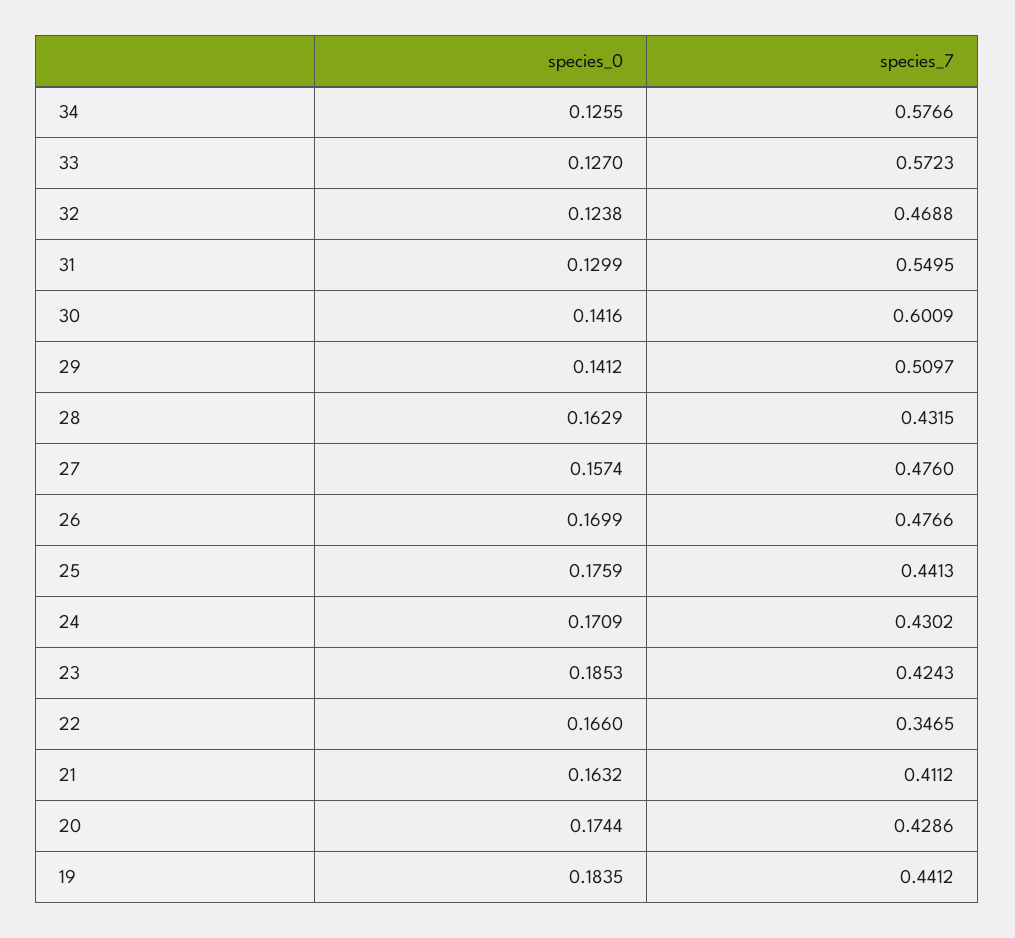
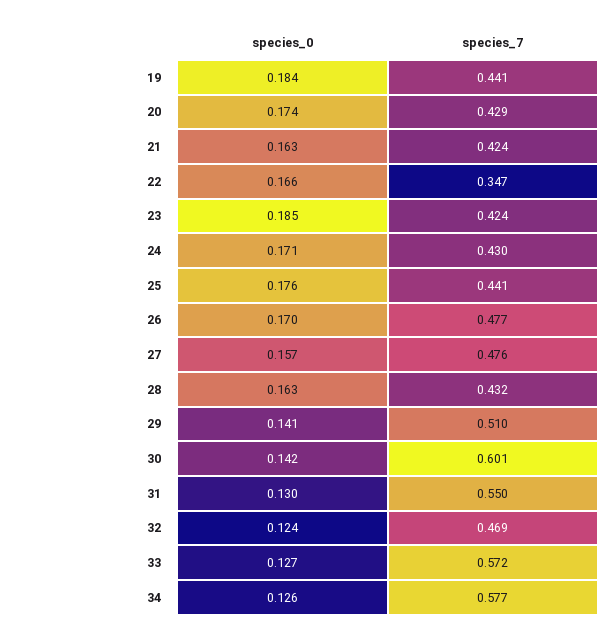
species_7, 21: 0.4112 -> 0.424

